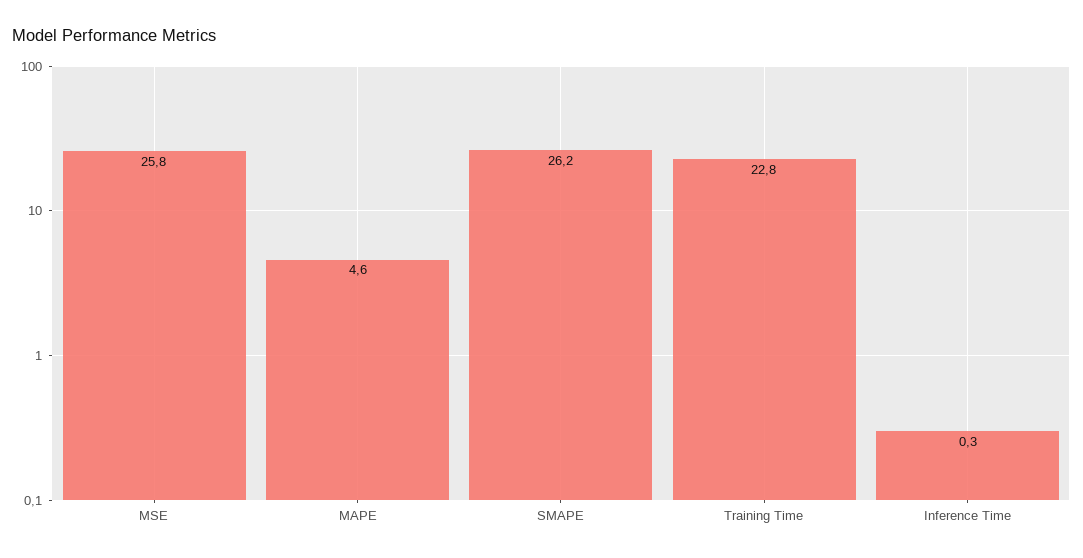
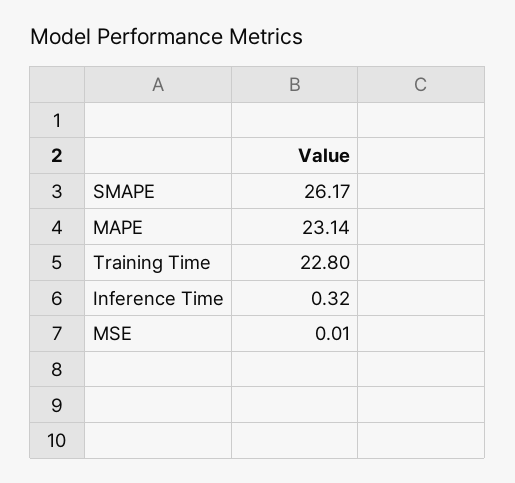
MSE: 25.8 -> 0.01
MAPE: 4.6 -> 23.14

